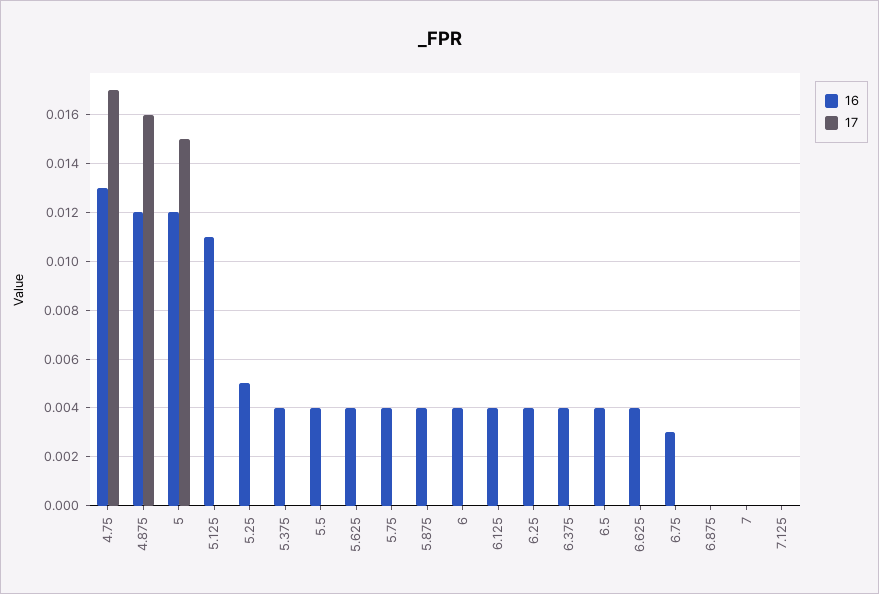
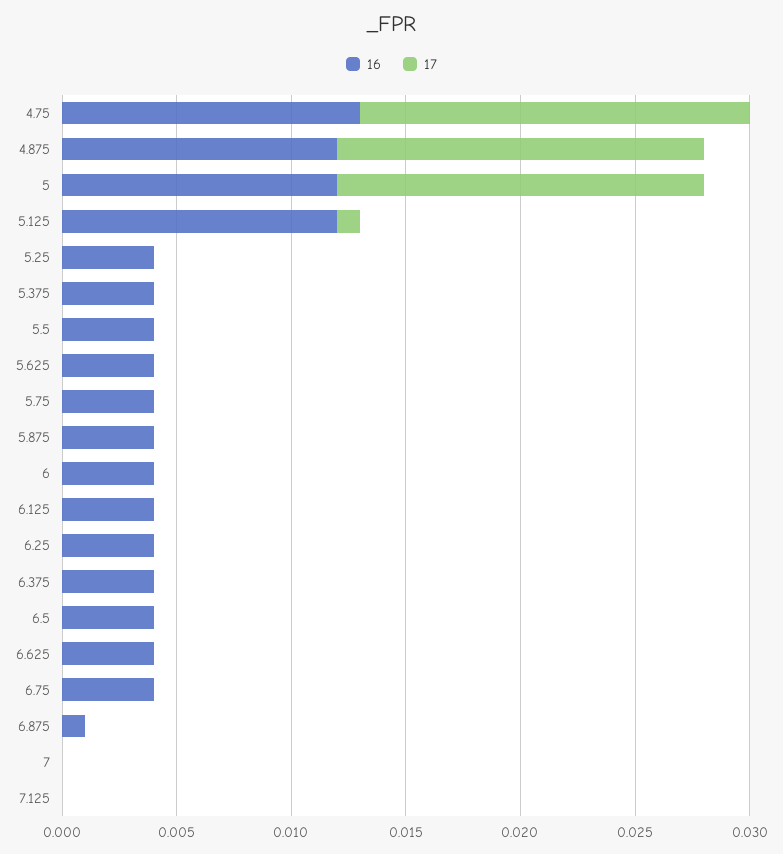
17, 5: 0.015 -> 0.016
16, 5.125: 0.011 -> 0.012
17, 5.125: 0 -> 0.001
16, 5.25: 0.005 -> 0.004
16, 6.75: 0.003 -> 0.004
16, 6.875: 0 -> 0.001

